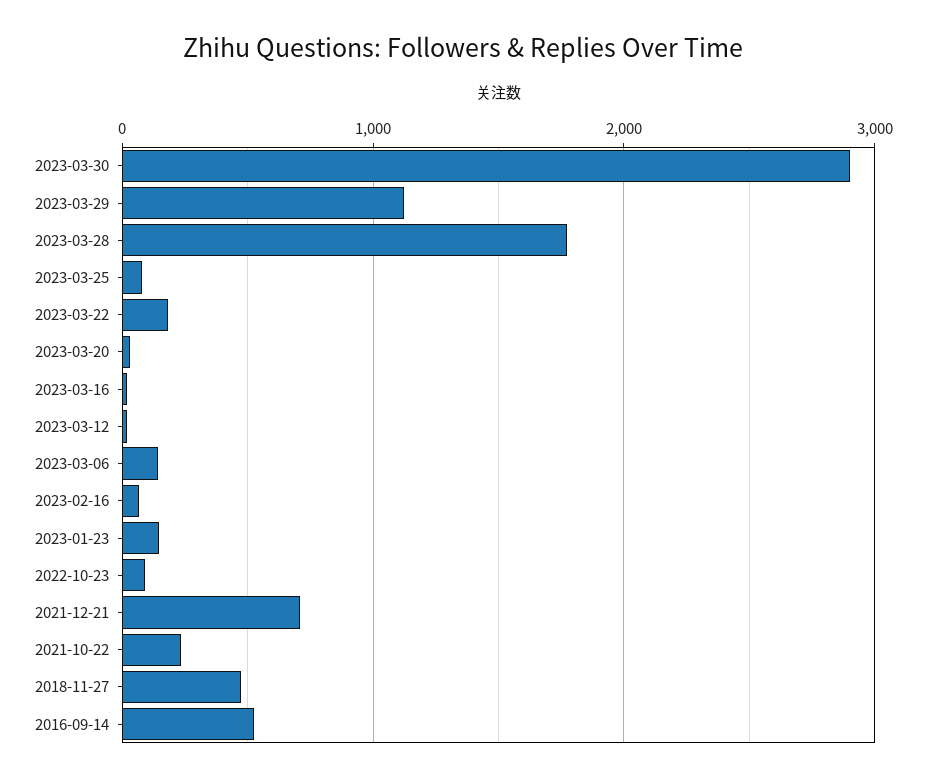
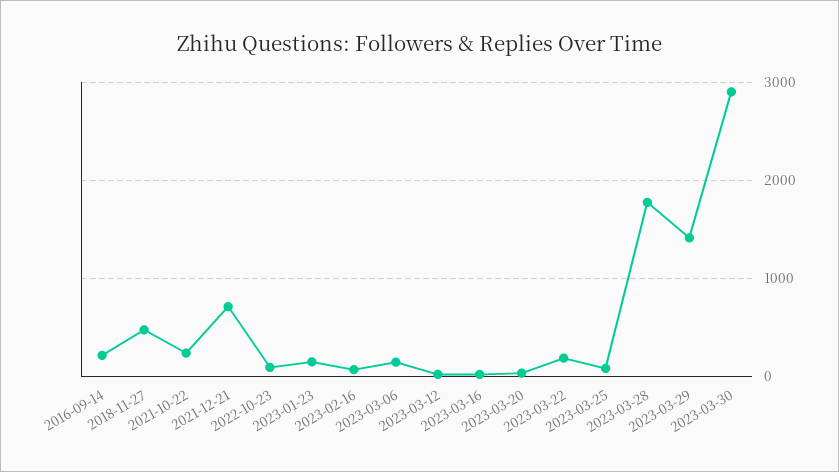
2023-03-29: 1100 -> 1400
2016-09-14: 500 -> 200

